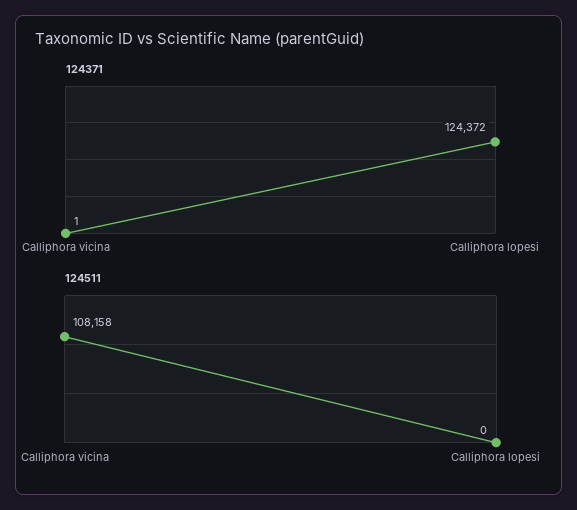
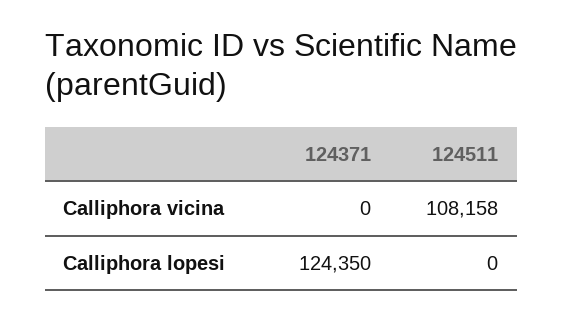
124371, Calliphora vicina: 1 -> 0
124371, Calliphora lopesi: 124372 -> 124350

